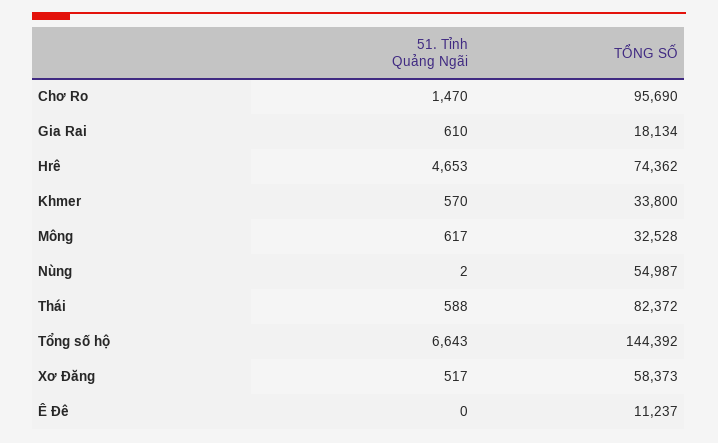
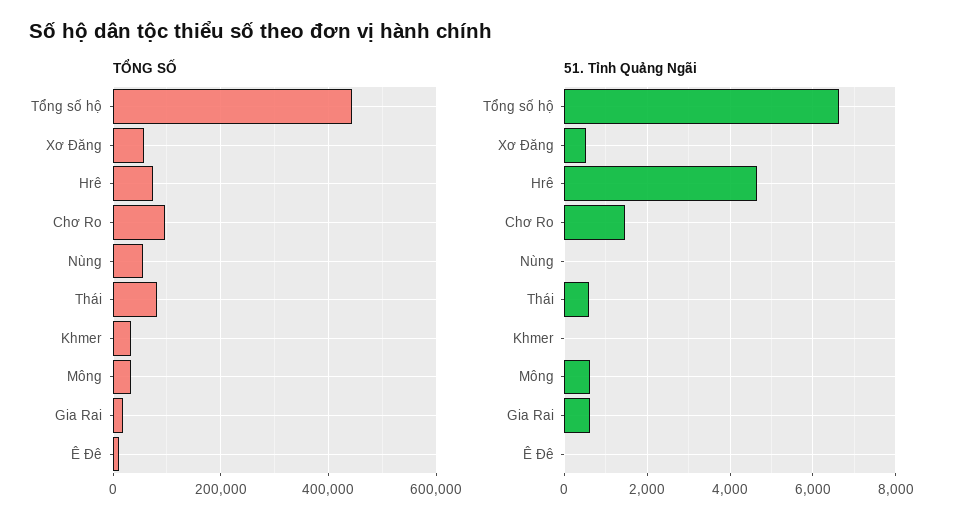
51. Tỉnh Quảng Ngãi, Khmer: 570 -> 0
TỔNG SỐ, Tổng số hộ: 144392 -> 440000

